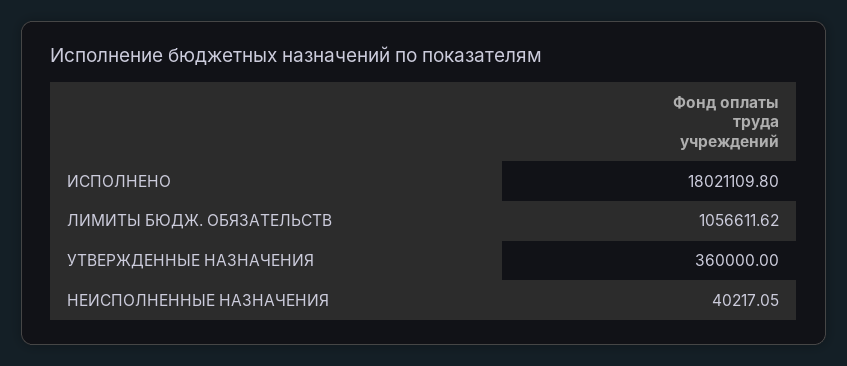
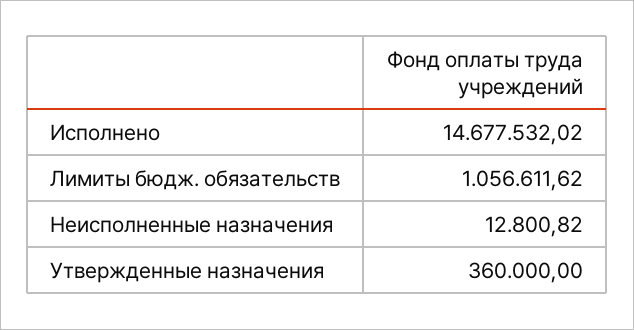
ИСПОЛНЕНО: 18021109.8 -> 14677532.02
НЕИСПОЛНЕННЫЕ НАЗНАЧЕНИЯ: 40217.05 -> 12800.82

